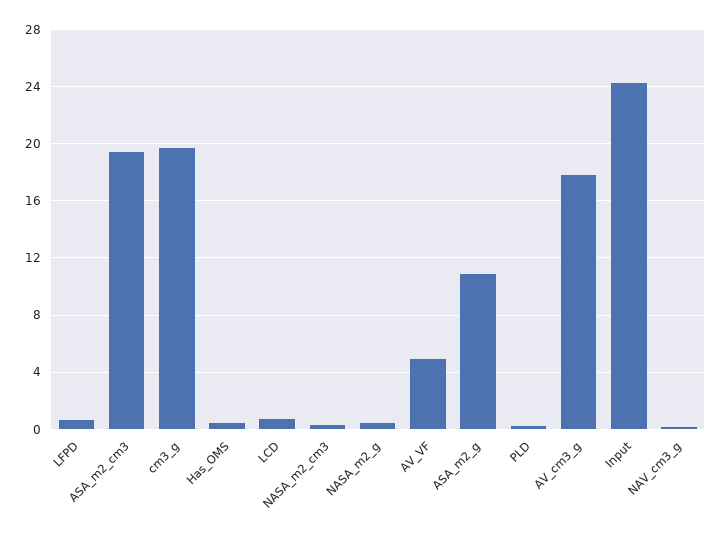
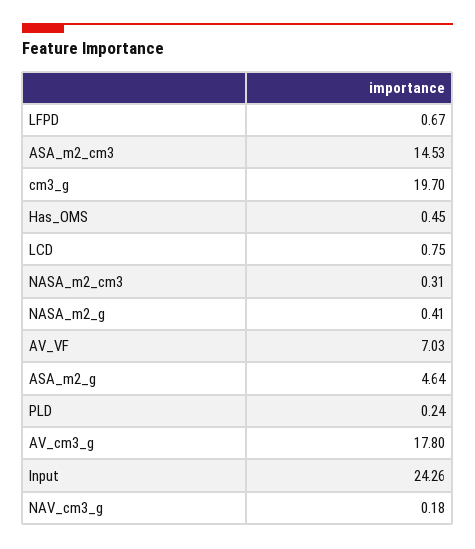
ASA_m2_cm3: 19.5 -> 14.53
AV_VF: 5 -> 7.03
ASA_m2_g: 11 -> 4.64

